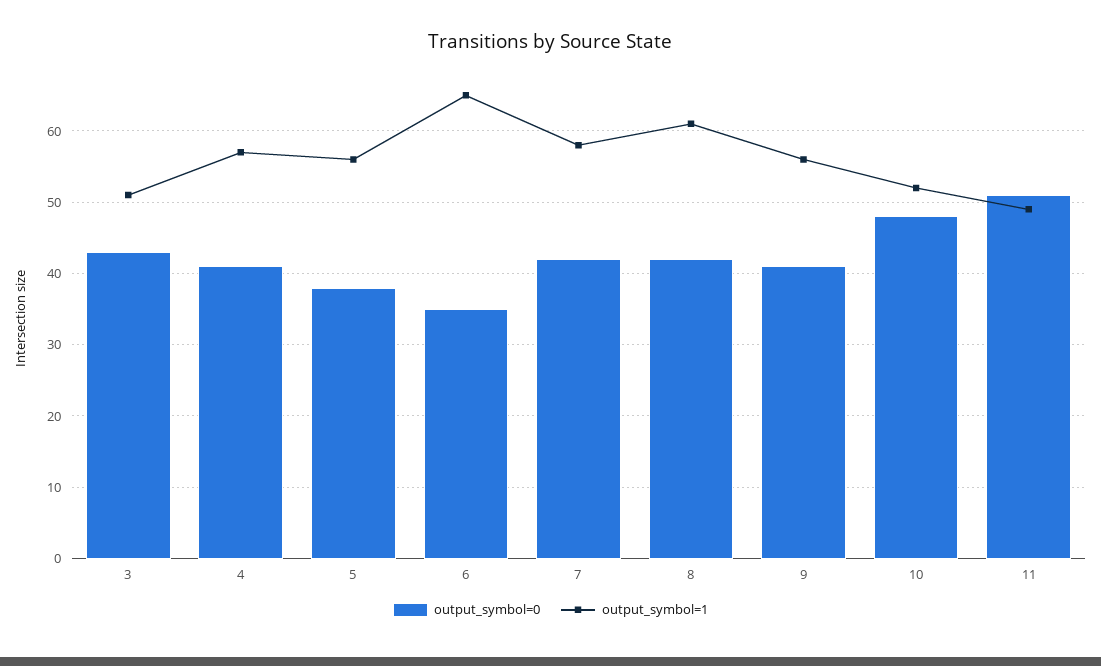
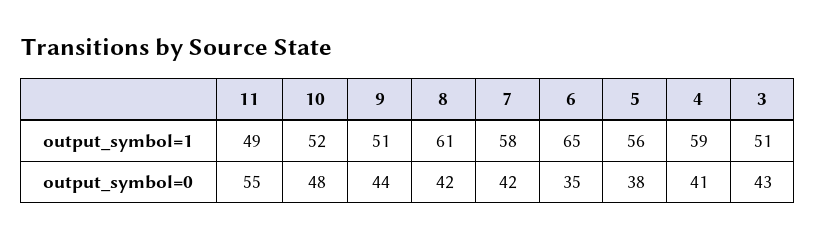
output_symbol=1, 4: 57 -> 59
output_symbol=0, 9: 41 -> 44
output_symbol=1, 9: 56 -> 51
output_symbol=0, 11: 51 -> 55

